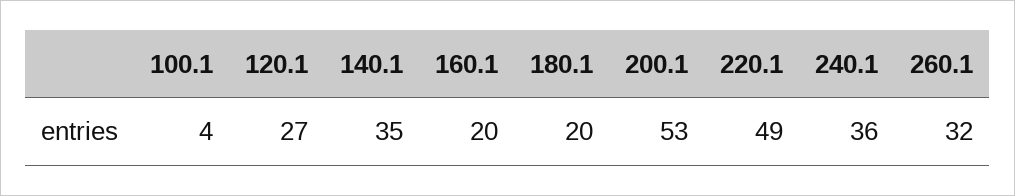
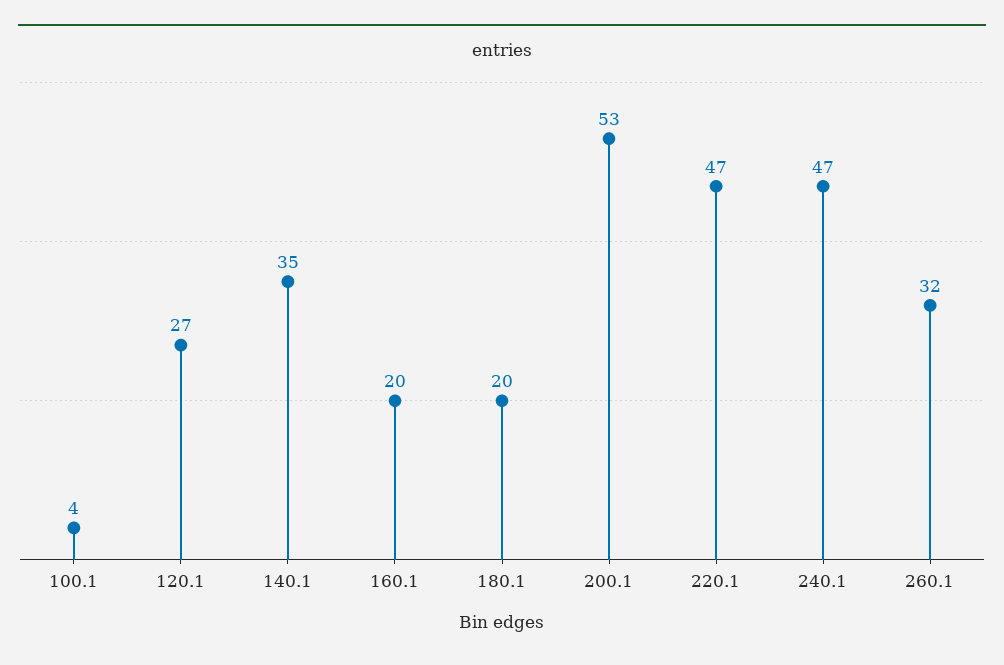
220.1: 49 -> 47
240.1: 36 -> 47

